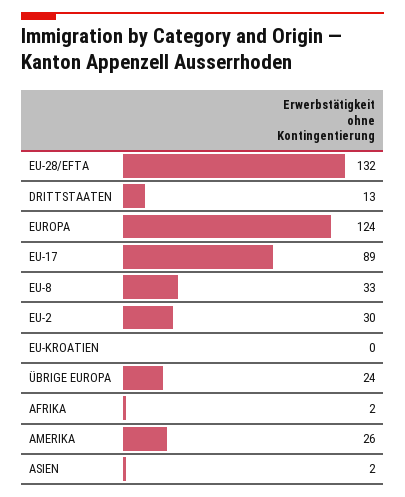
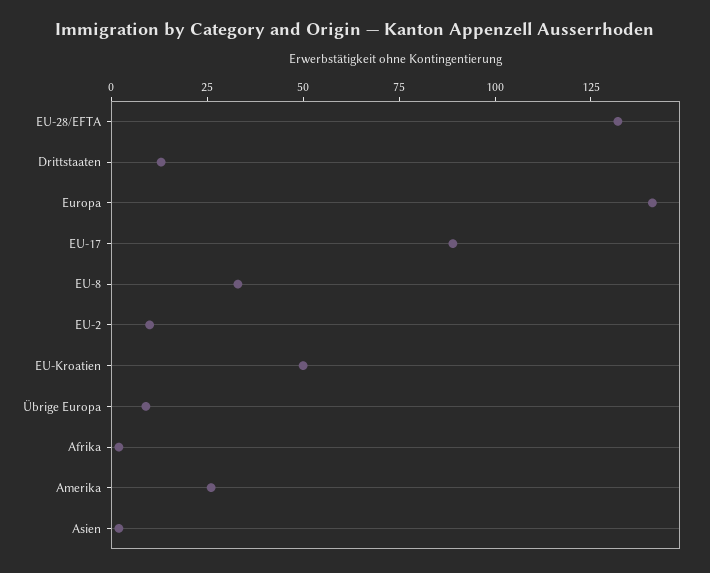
EUROPA: 124 -> 140
EU-2: 30 -> 10
EU-KROATIEN: 0 -> 50
ÜBRIGE EUROPA: 24 -> 10

